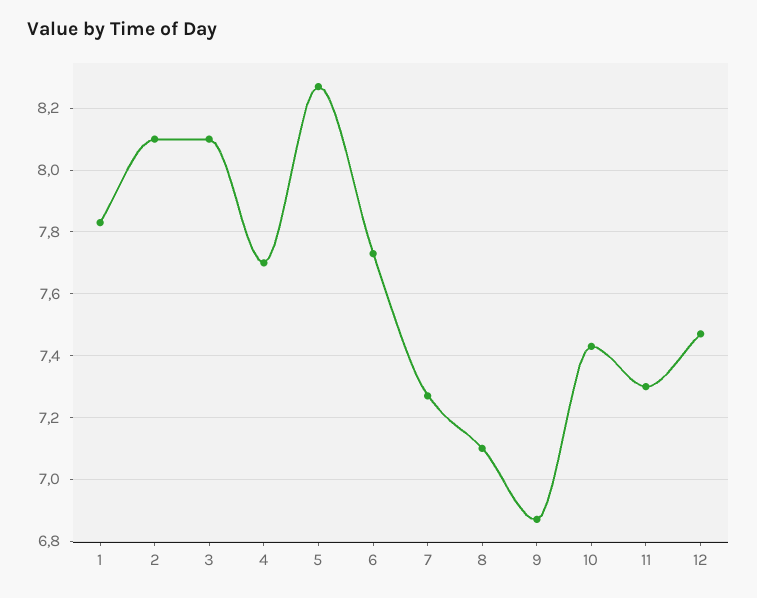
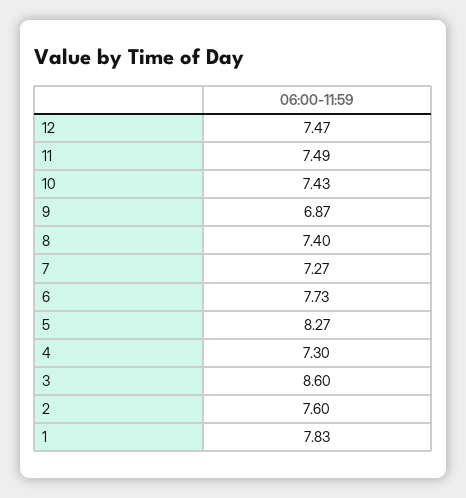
2: 8.1 -> 7.6
3: 8.1 -> 8.6
4: 7.7 -> 7.3
8: 7.1 -> 7.4
11: 7.3 -> 7.49

